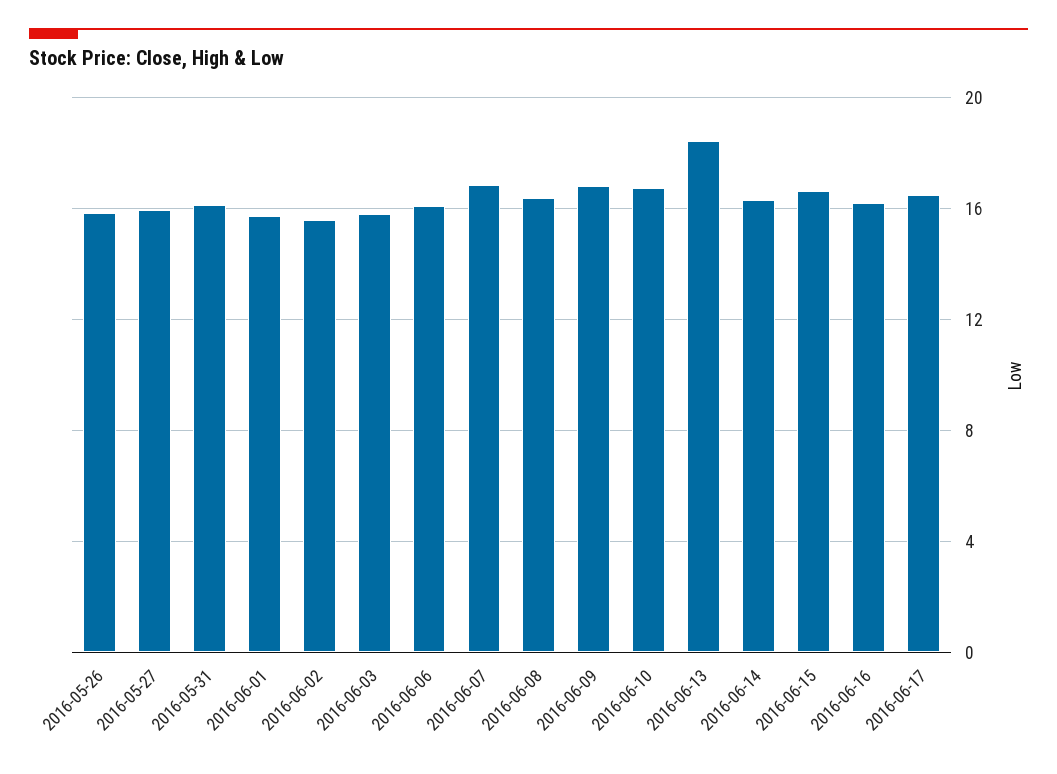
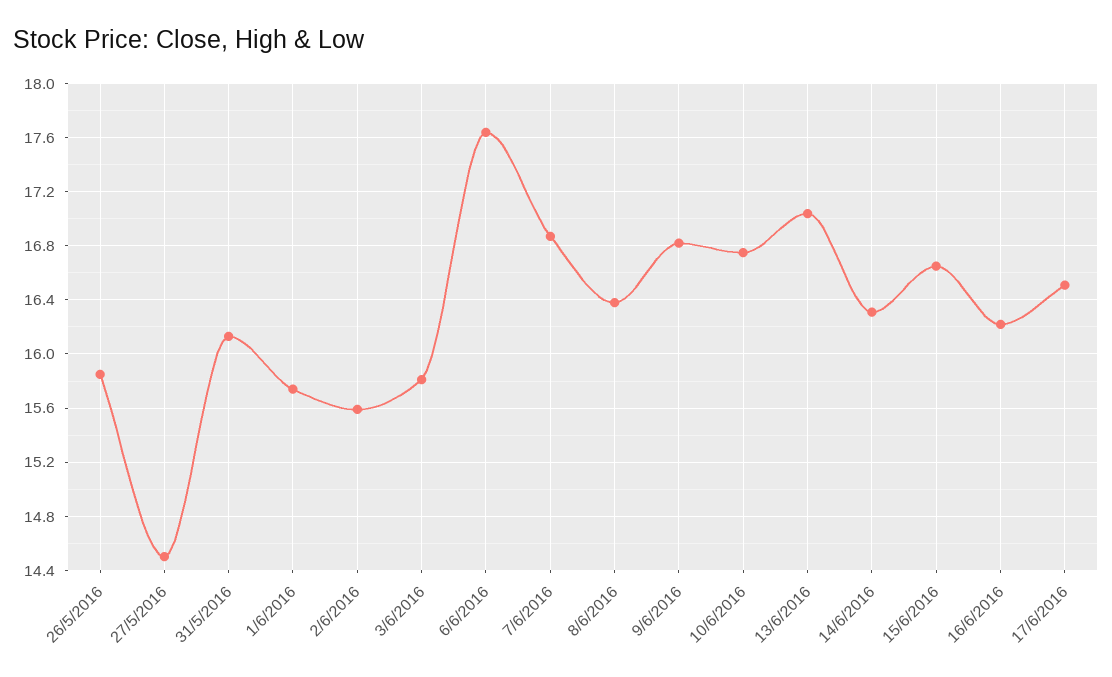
2016-05-27: 16 -> 14.5
2016-06-06: 16 -> 17.65
2016-06-13: 18.5 -> 17.05

